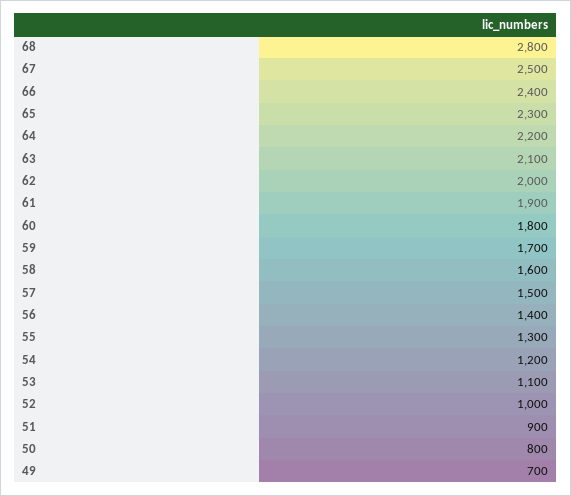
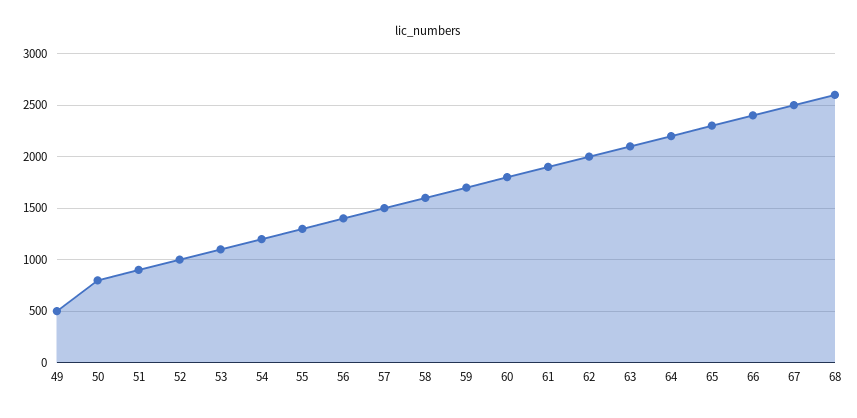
68: 2800 -> 2600
49: 700 -> 500

